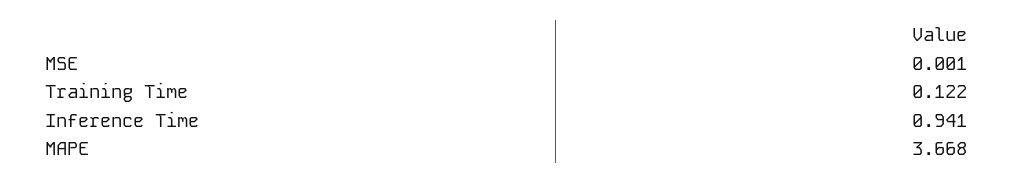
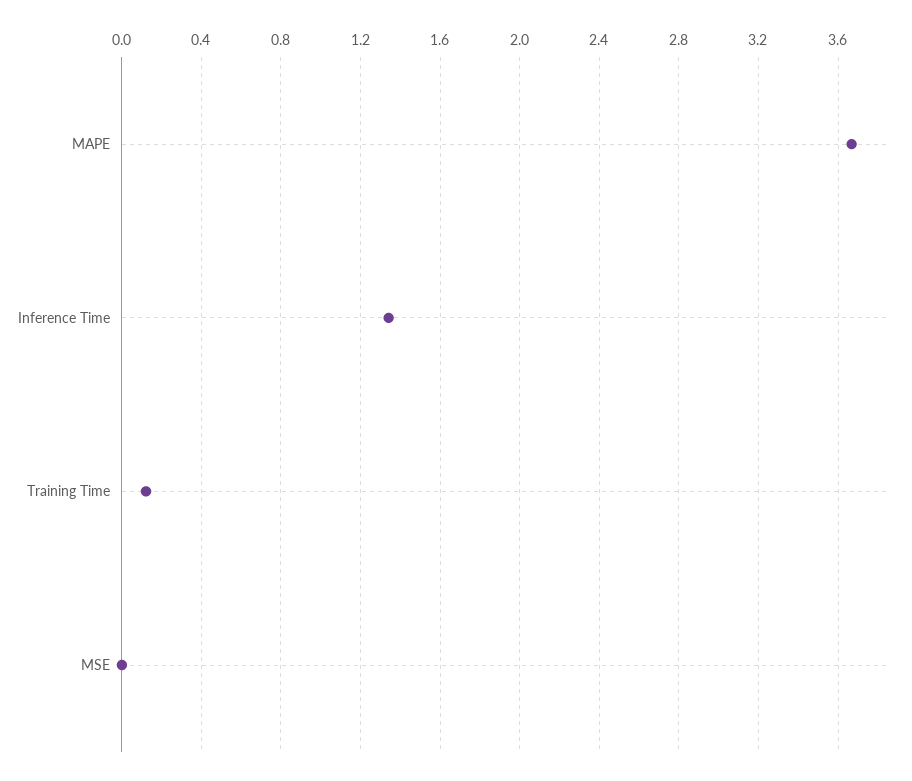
Inference Time: 0.941 -> 1.35

